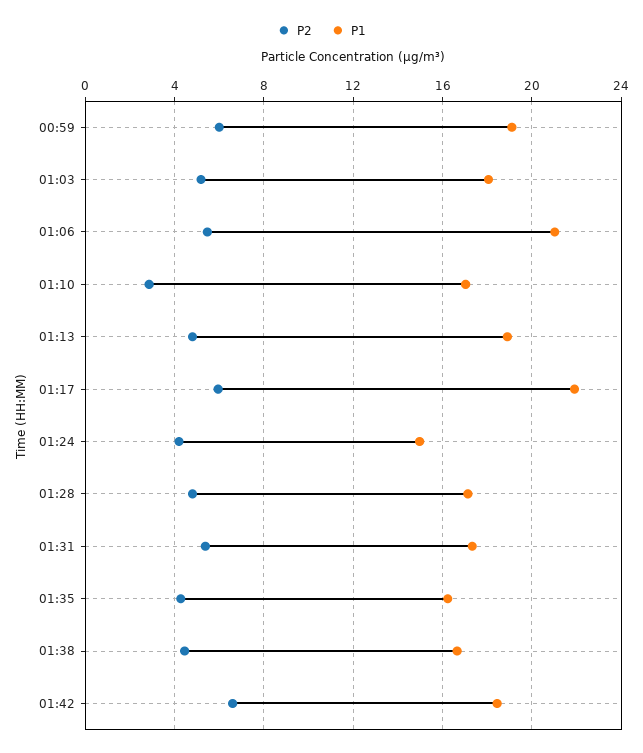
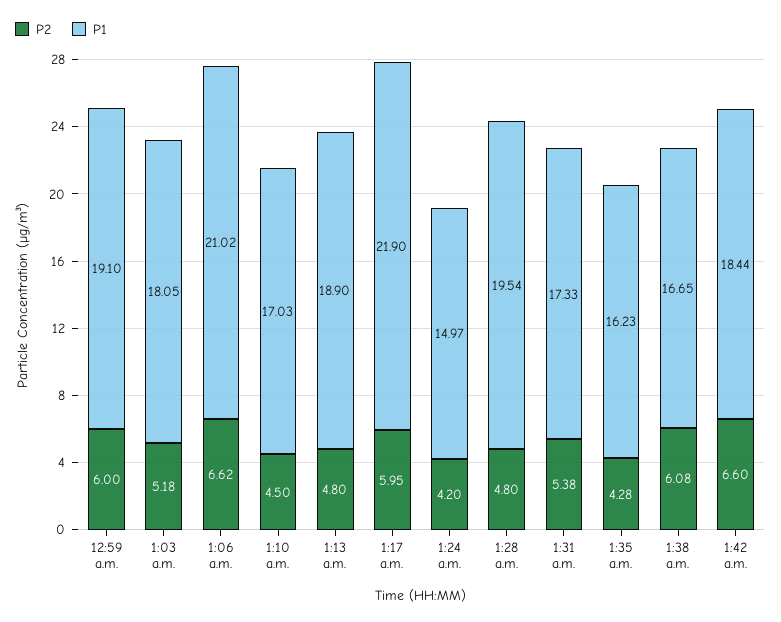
P2, 01:06: 5.5 -> 6.62
P2, 01:10: 3 -> 4.5
P1, 01:28: 17 -> 19.54
P2, 01:38: 4.5 -> 6.08

